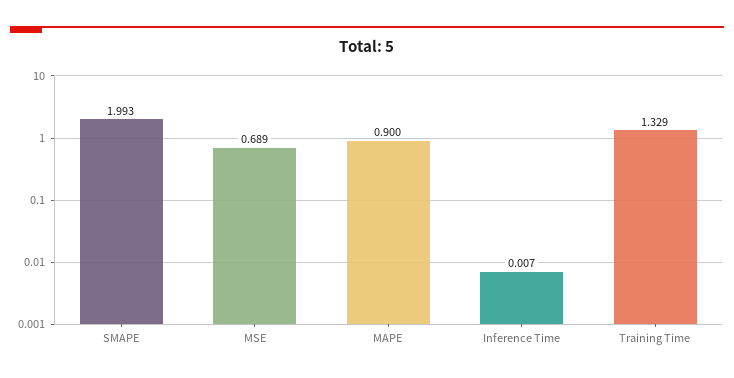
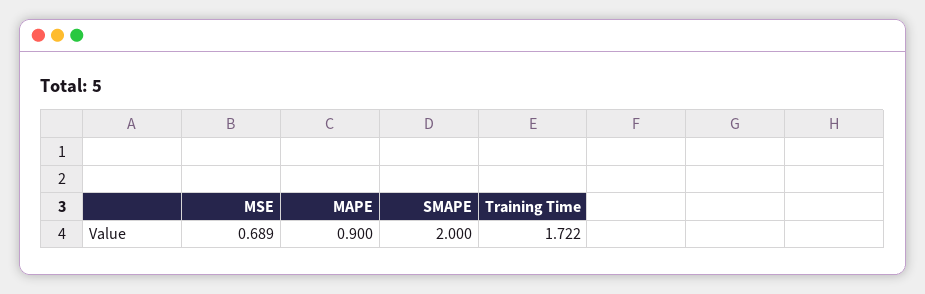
SMAPE: 1.993 -> 2
Inference Time: 0.007 -> none
Training Time: 1.329 -> 1.722

